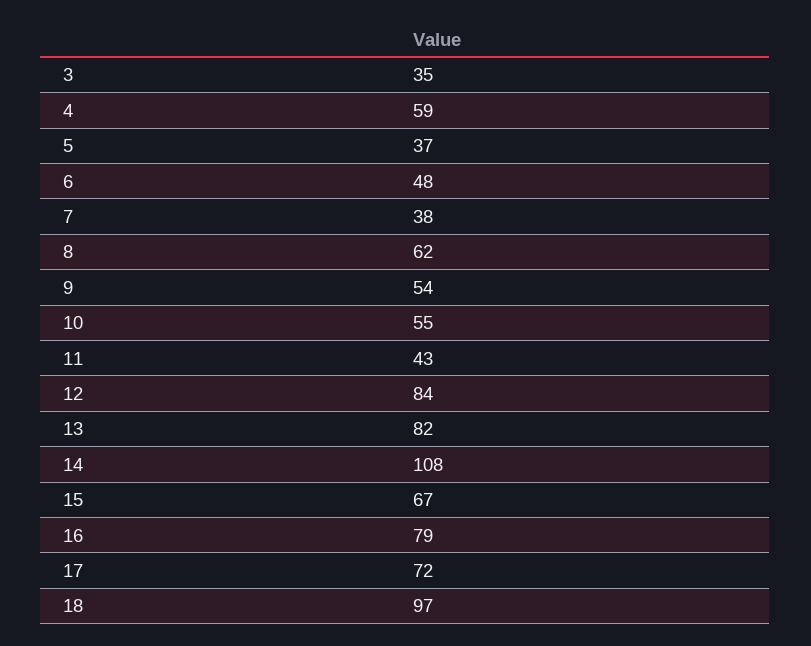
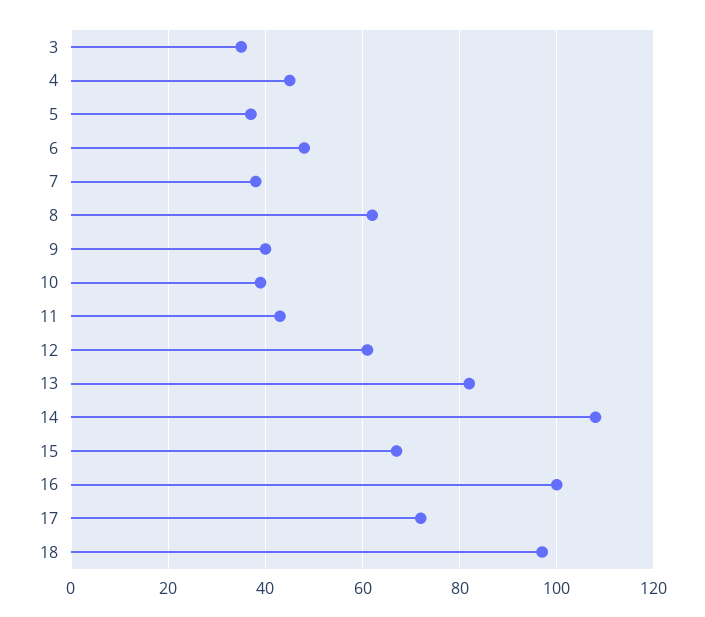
4: 59 -> 45
9: 54 -> 40
10: 55 -> 40
12: 84 -> 60
16: 79 -> 100

